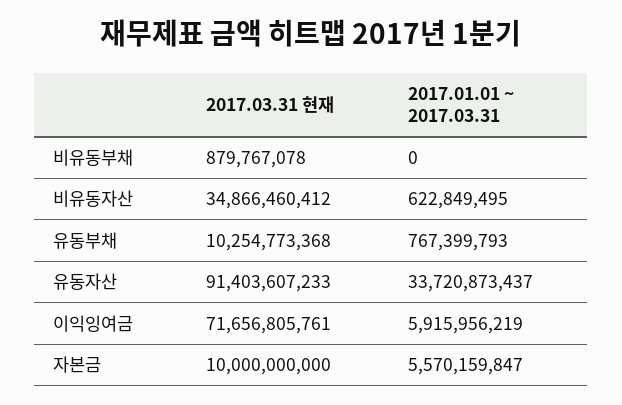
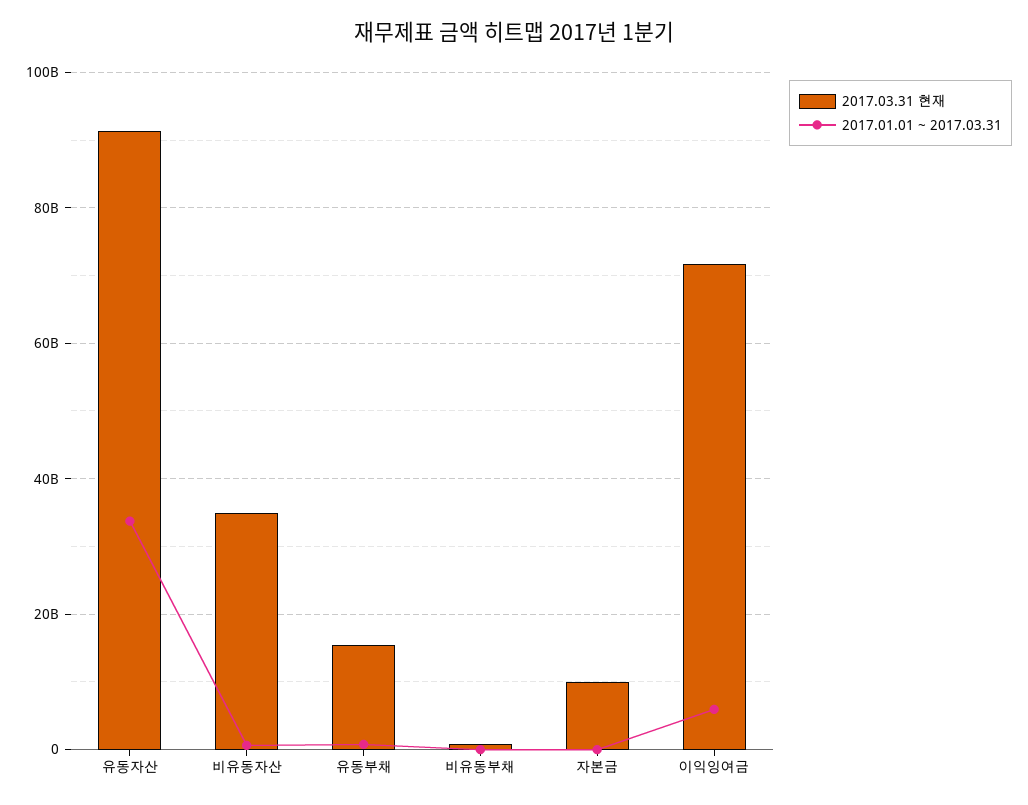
2017.03.31 현재, 유동부채: 10254773368 -> 16000000000
2017.01.01 ~ 2017.03.31, 자본금: 5570159847 -> 0

